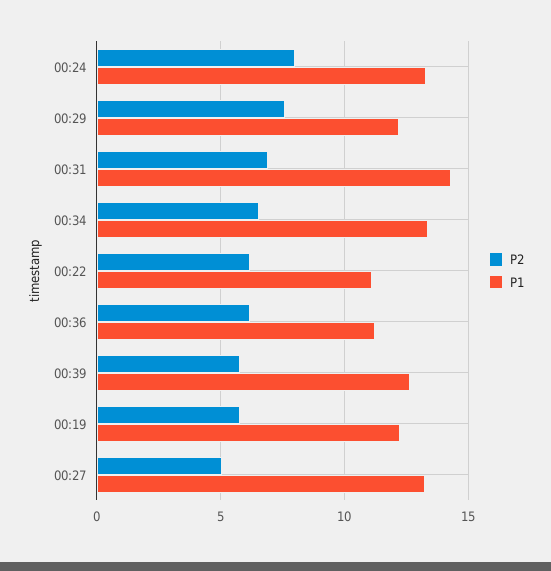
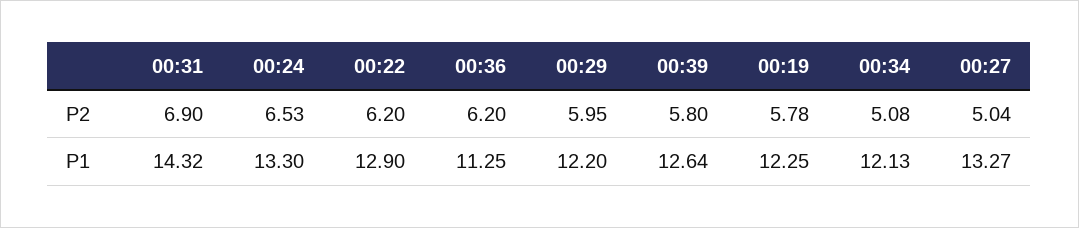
P2, 00:24: 8 -> 6.53
P2, 00:29: 7.5 -> 5.95
P2, 00:34: 6.5 -> 5.08
P1, 00:34: 13.5 -> 12.13
P1, 00:22: 11 -> 12.9

